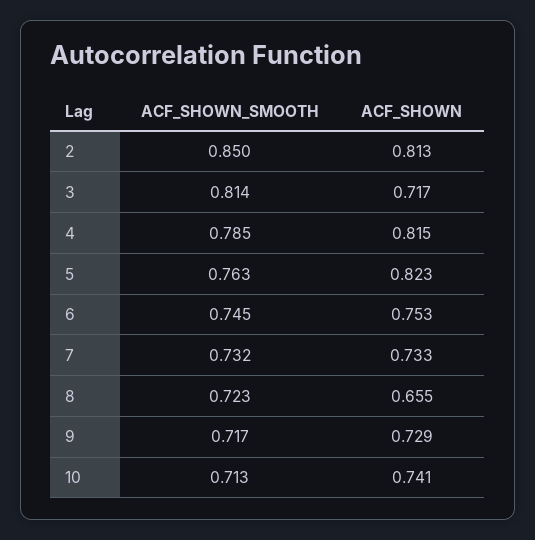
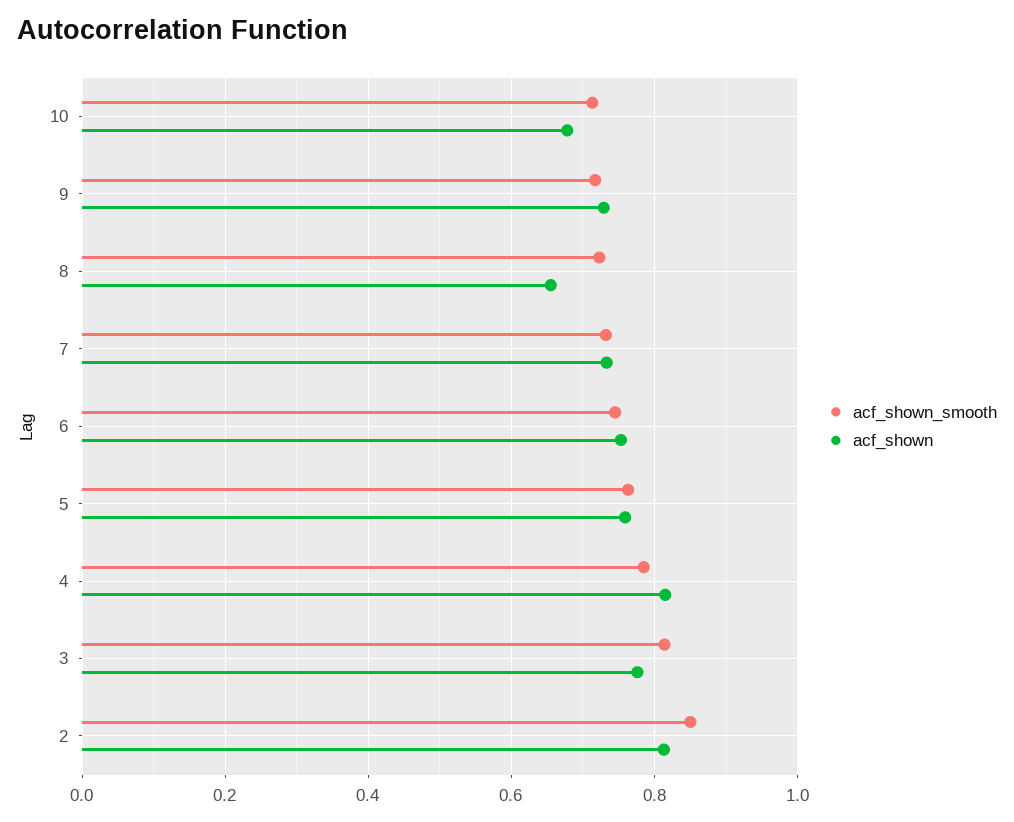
ACF_SHOWN, 3: 0.717 -> 0.78
ACF_SHOWN, 5: 0.823 -> 0.76
ACF_SHOWN, 10: 0.741 -> 0.68

